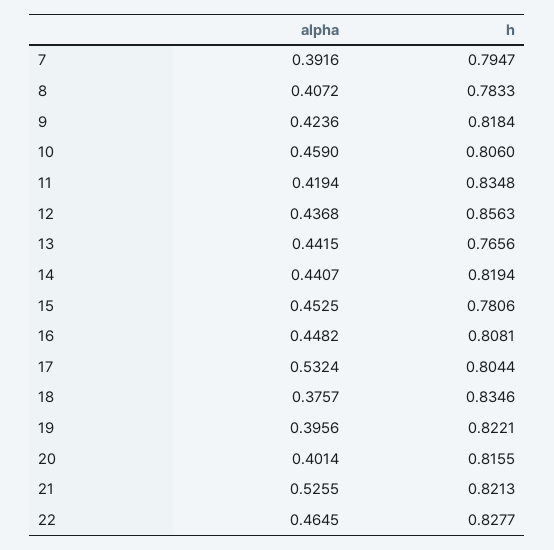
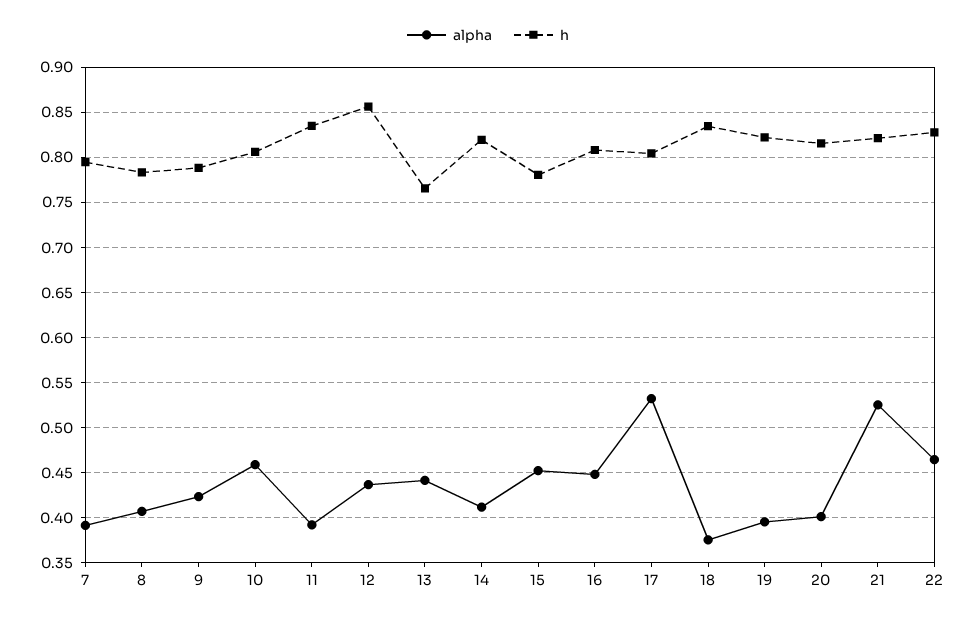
h, 9: 0.8184 -> 0.79
alpha, 11: 0.4194 -> 0.39
alpha, 14: 0.4407 -> 0.41

